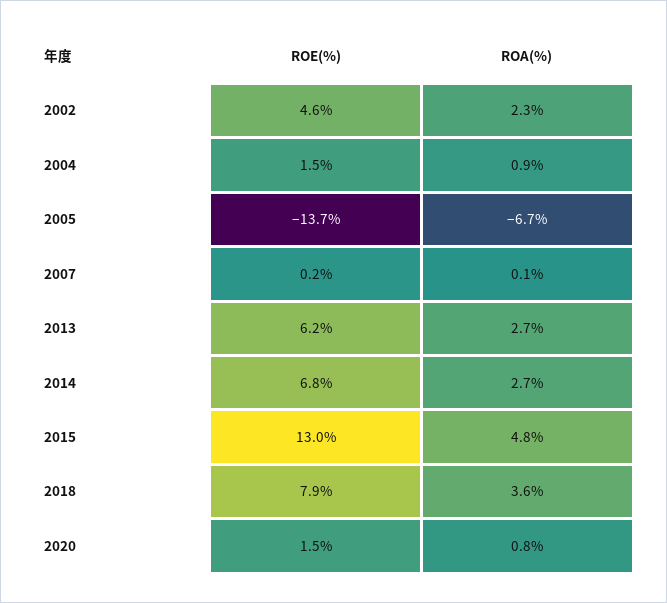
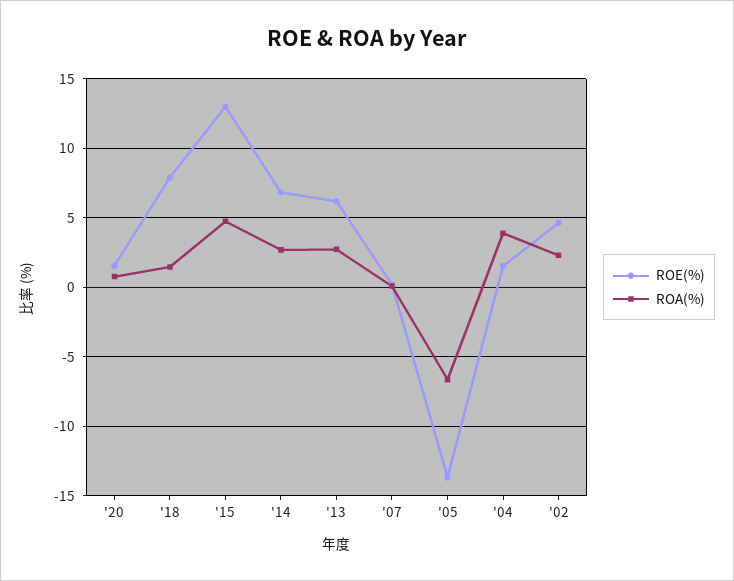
ROA(%), 2004: 0.9 -> 4
ROA(%), 2018: 3.6 -> 1.5

